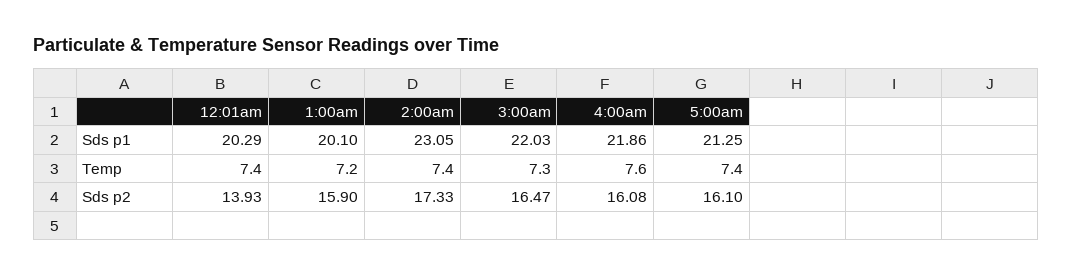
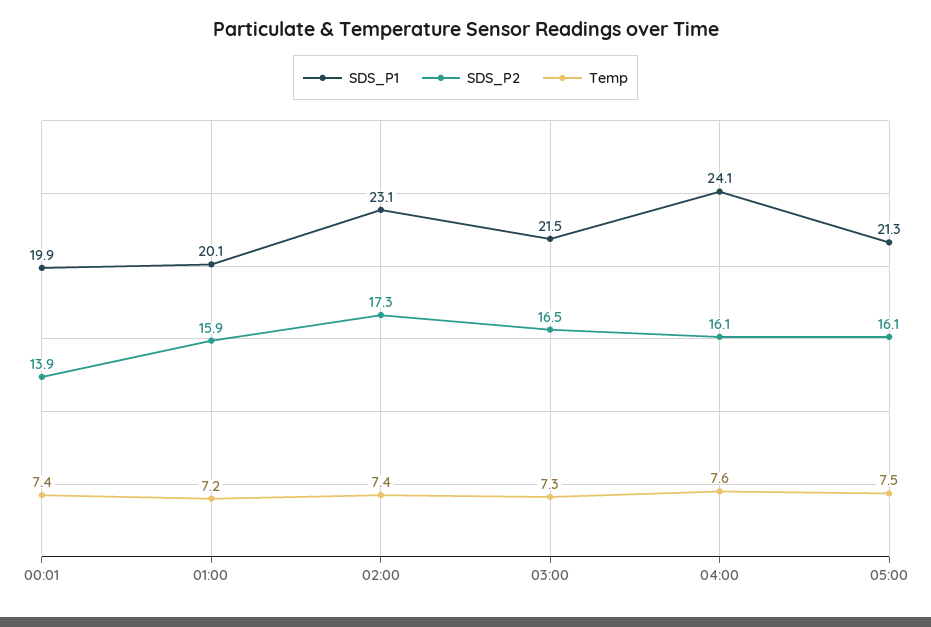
Sds p1, 12:01am: 20.29 -> 19.9
Sds p1, 3:00am: 22.03 -> 21.5
Sds p1, 4:00am: 21.86 -> 24.1
Temp, 5:00am: 7.4 -> 7.5

